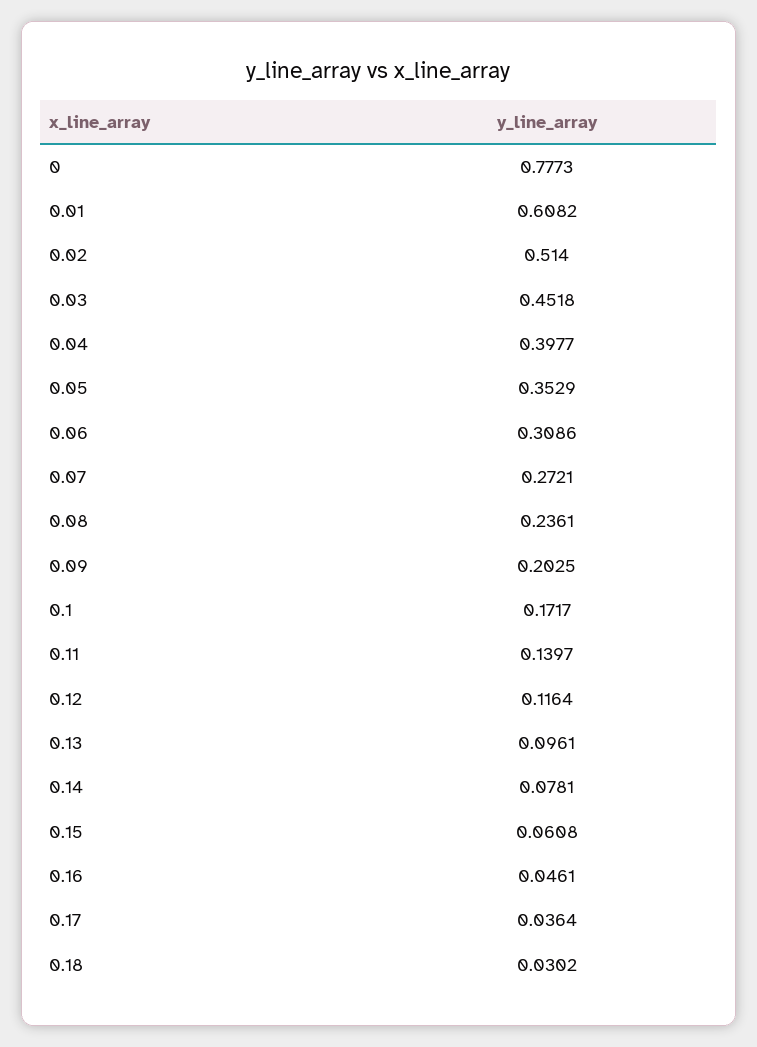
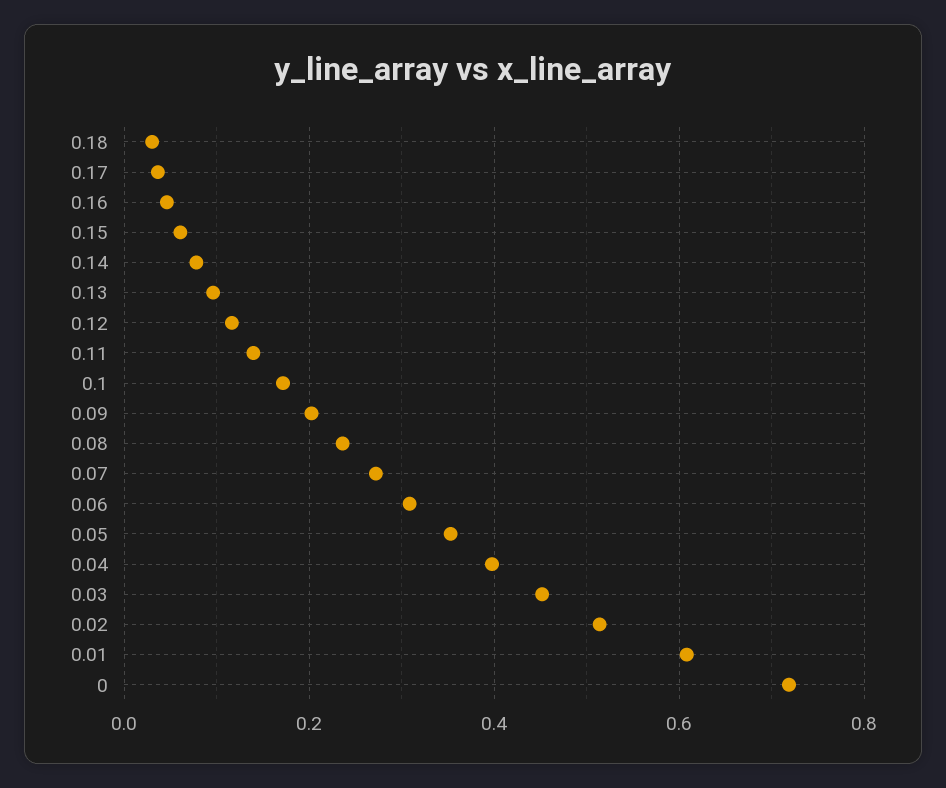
0: 0.7773 -> 0.72

